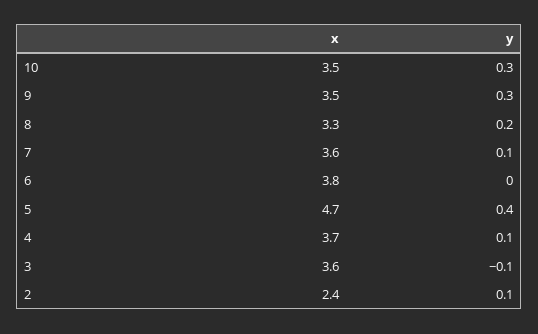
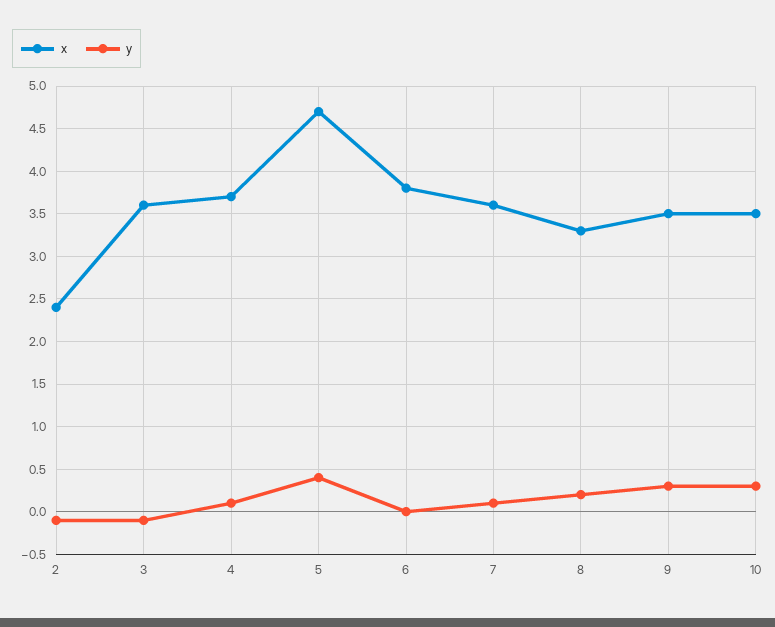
y, 2: 0.1 -> -0.1

